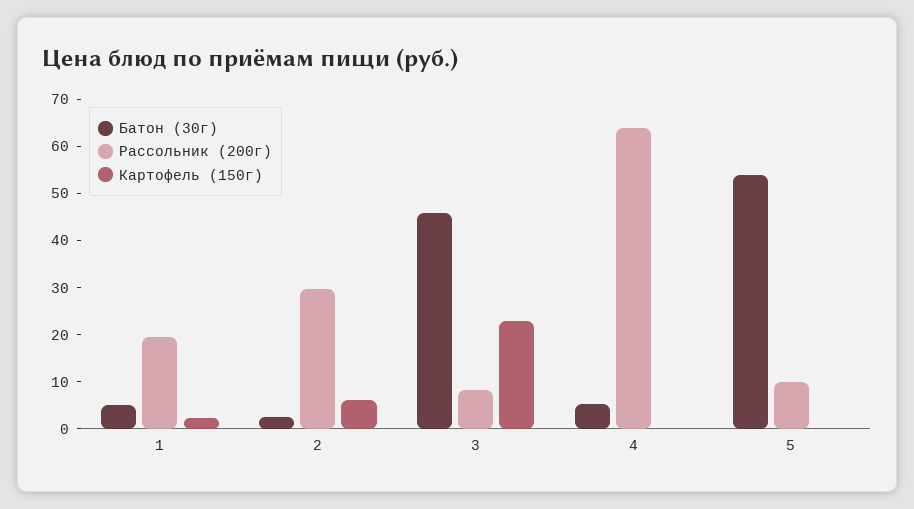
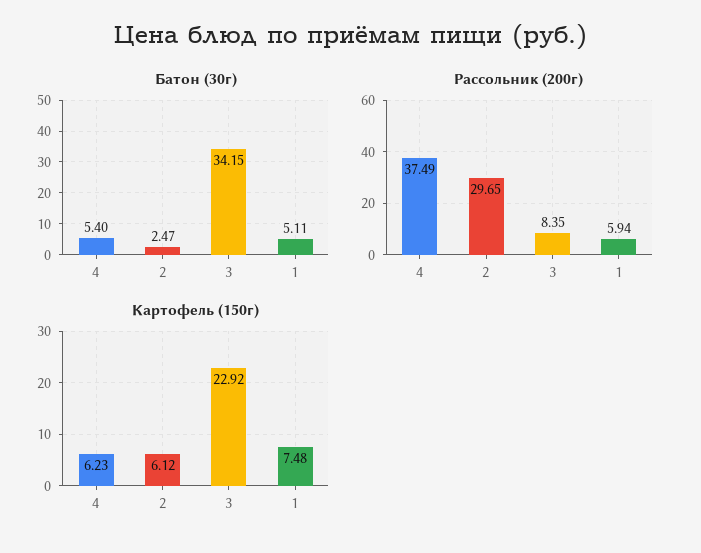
Рассольник (200г), 1: 20 -> 5.94
Картофель (150г), 1: 2 -> 7.48
Батон (30г), 3: 46 -> 34.15
Рассольник (200г), 4: 64 -> 37.49
Картофель (150г), 4: 0 -> 6.23
Батон (30г), 5: 54 -> none
Рассольник (200г), 5: 10 -> none
Картофель (150г), 5: 0 -> none

